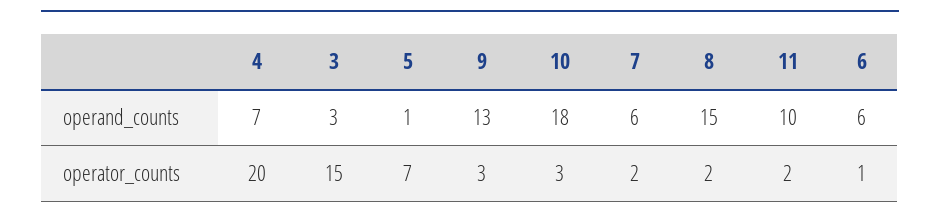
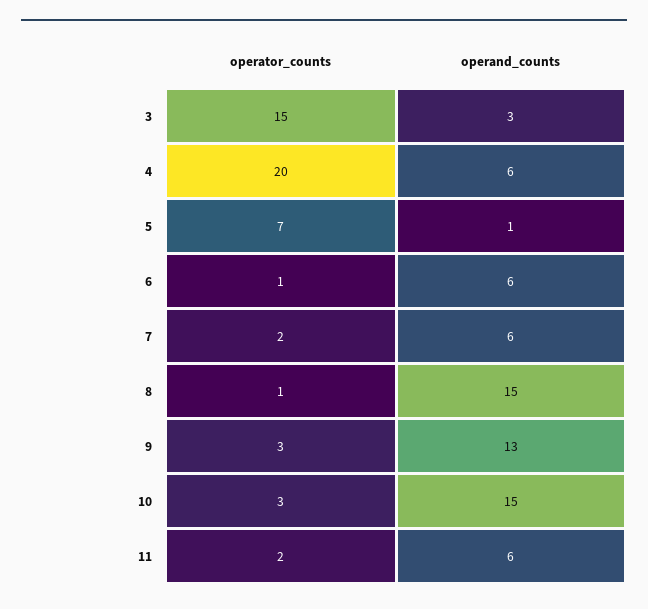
4, operand_counts: 7 -> 6
10, operand_counts: 18 -> 15
11, operand_counts: 10 -> 6
8, operator_counts: 2 -> 1

